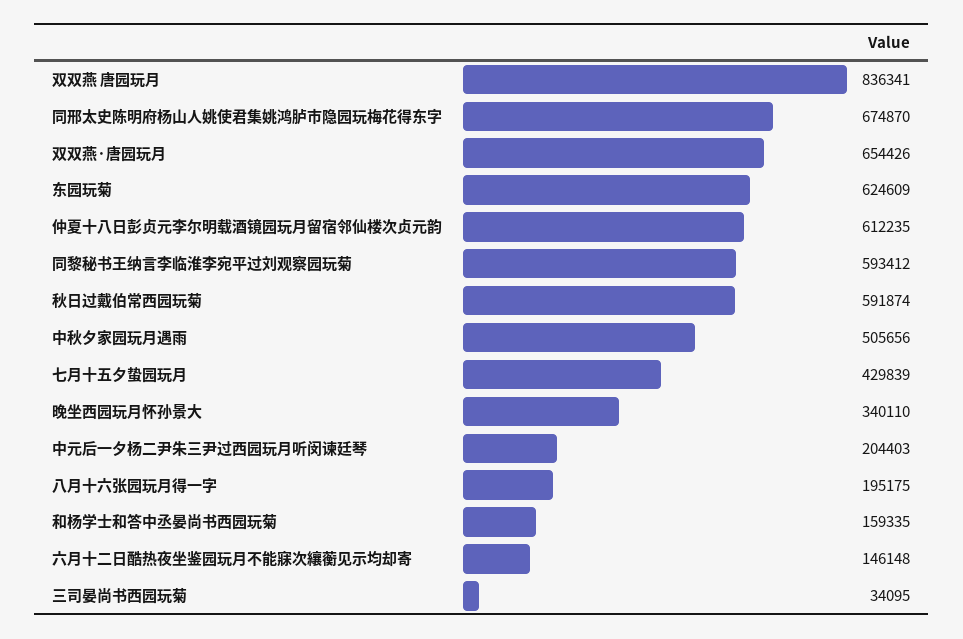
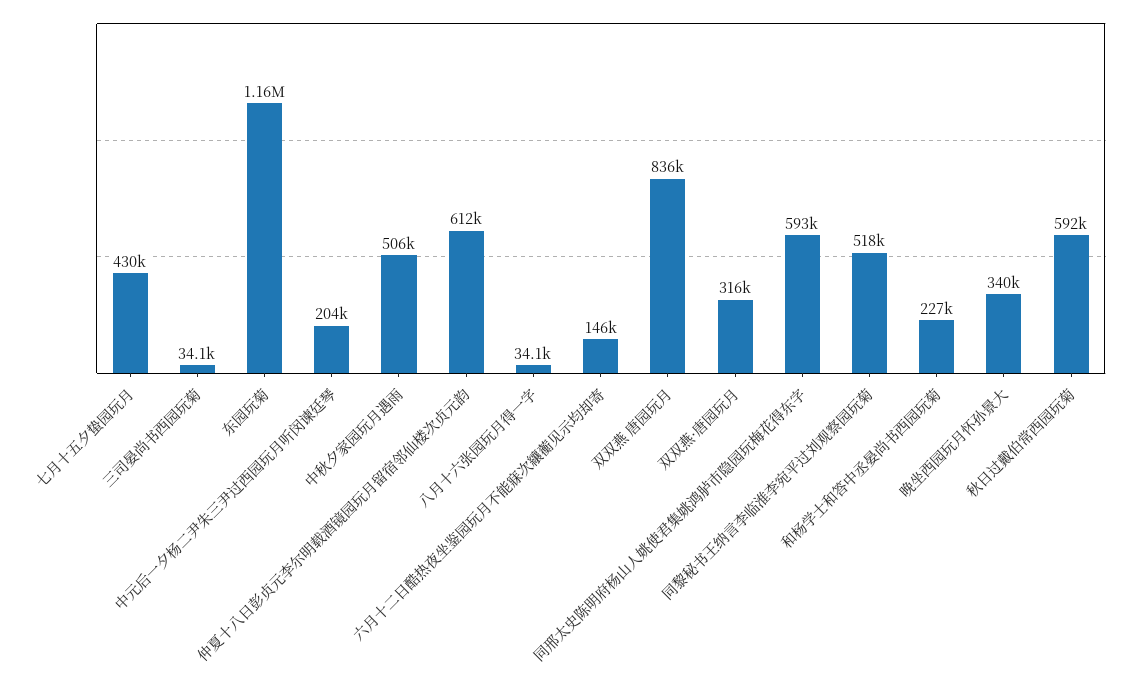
同邢太史陈明府杨山人姚使君集姚鸿胪市隐园玩梅花得东字: 674870 -> 593000
双双燕·唐园玩月: 654426 -> 316000
东园玩菊: 624609 -> 1160000
同黎秘书王纳言李临淮李宛平过刘观察园玩菊: 593412 -> 518000
八月十六张园玩月得一字: 195175 -> 34100
和杨学士和答中丞晏尚书西园玩菊: 159335 -> 227000

